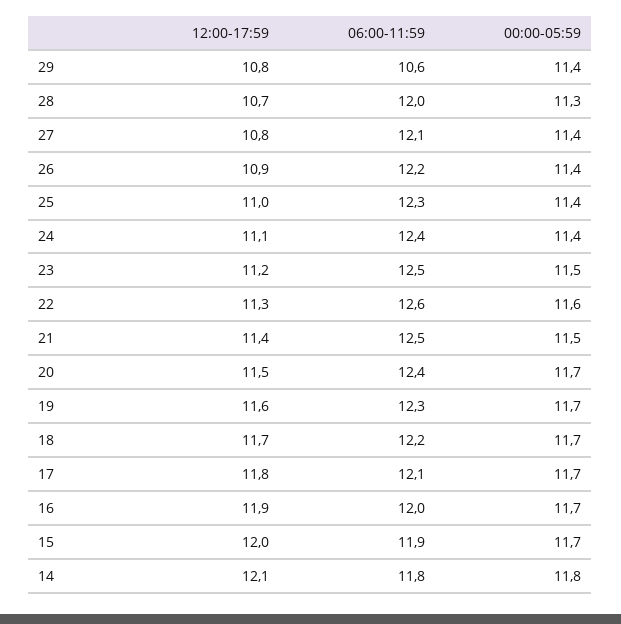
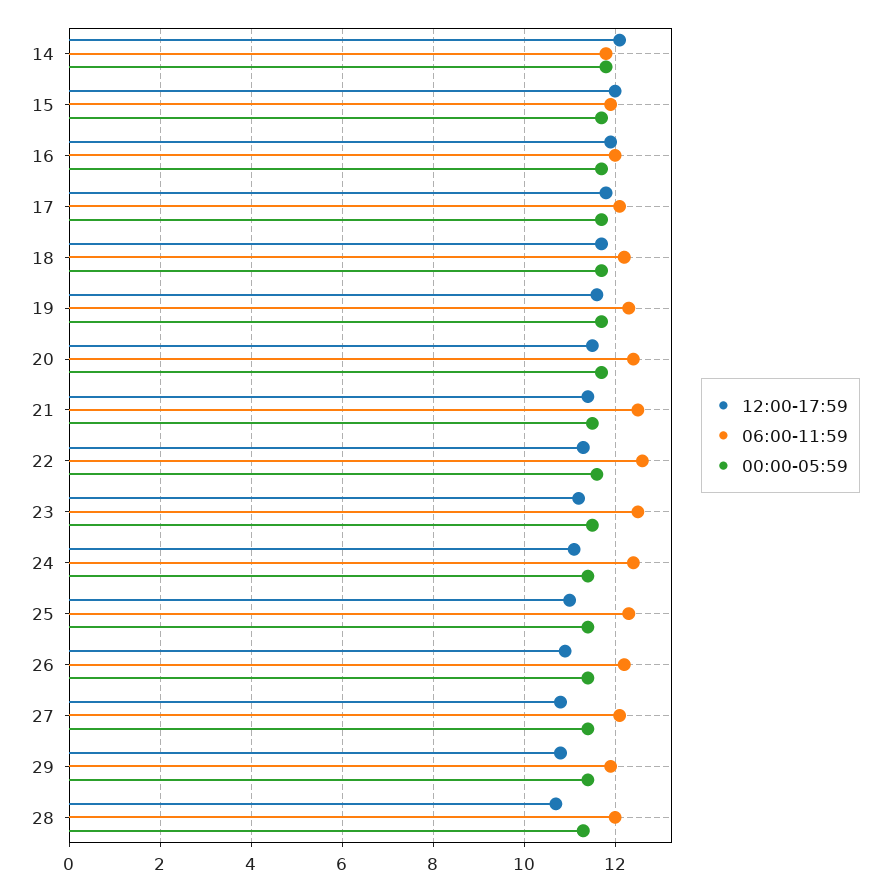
06:00-11:59, 29: 10.6 -> 12

